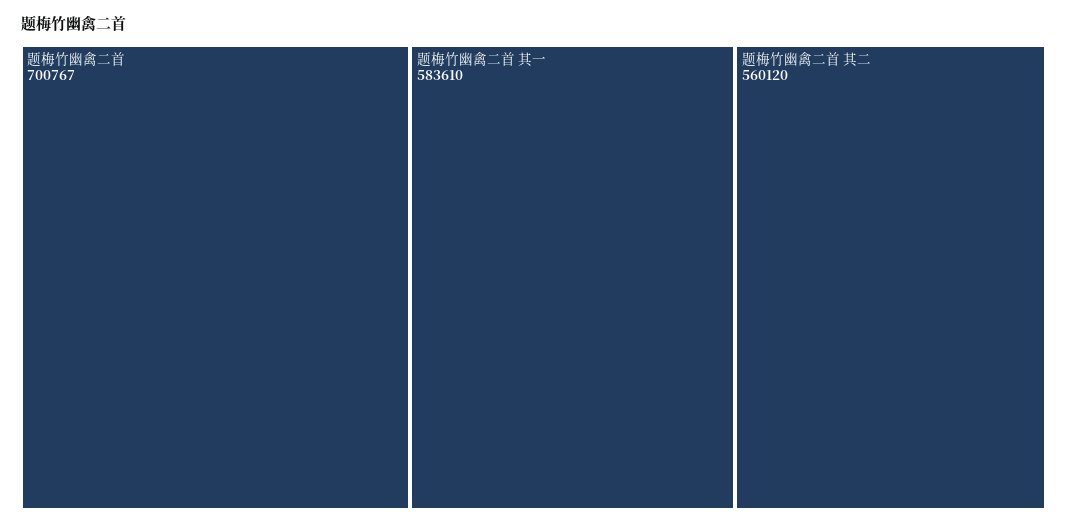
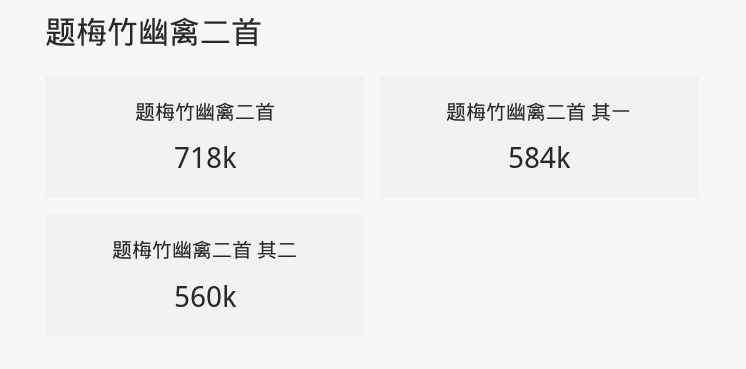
题梅竹幽禽二首: 700767 -> 718000

